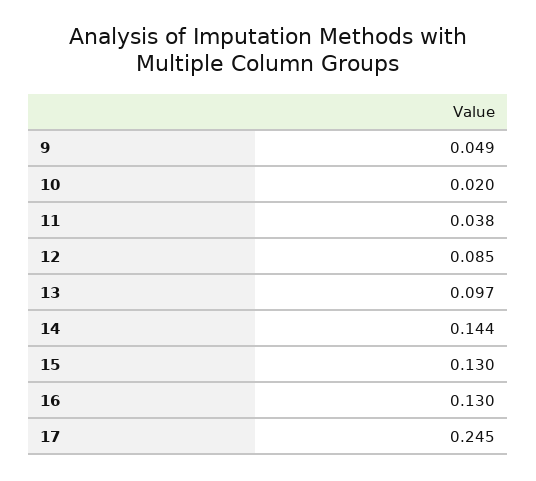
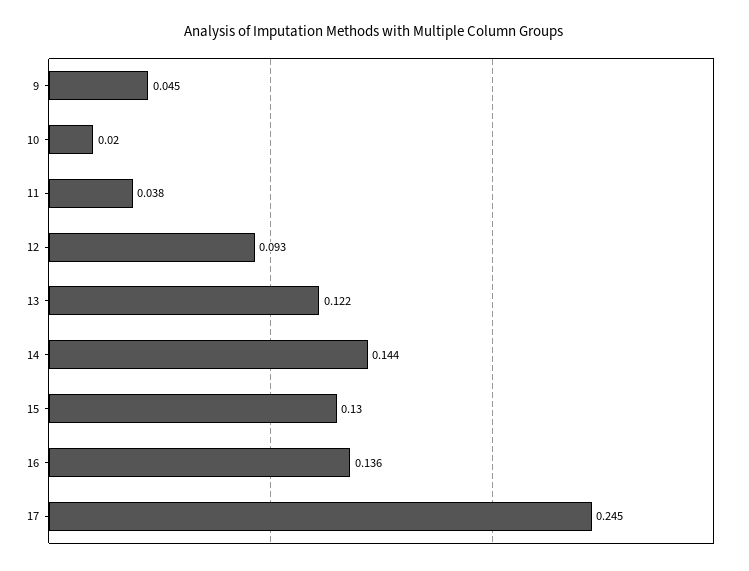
9: 0.049 -> 0.045
12: 0.085 -> 0.093
13: 0.097 -> 0.122
16: 0.13 -> 0.136

